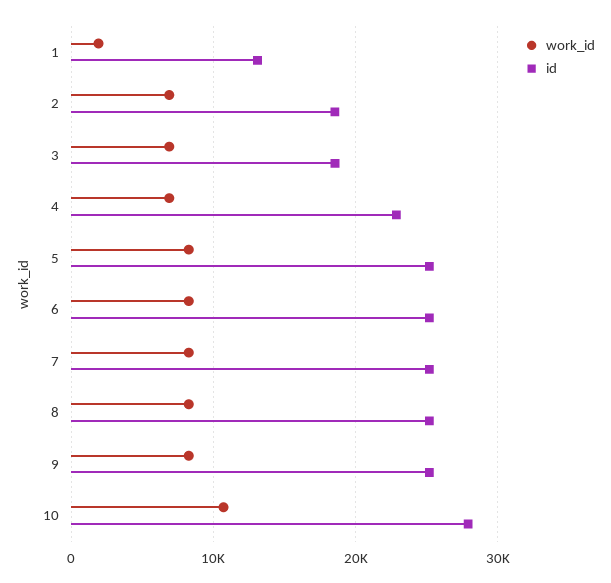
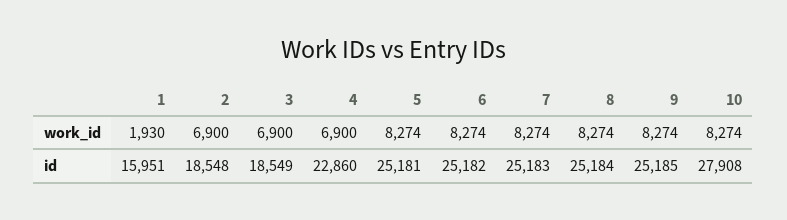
id, 1: 13000 -> 15951
work_id, 10: 11000 -> 8274

